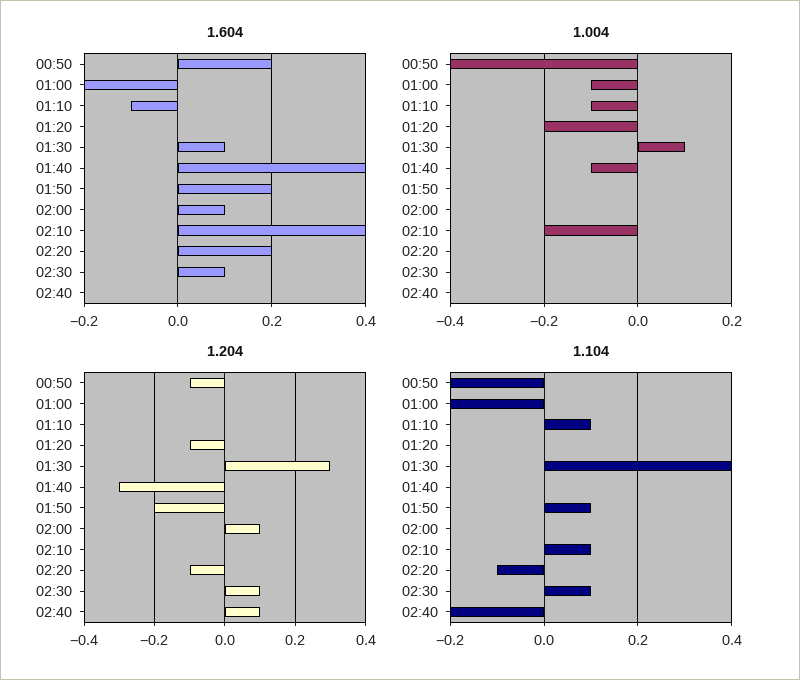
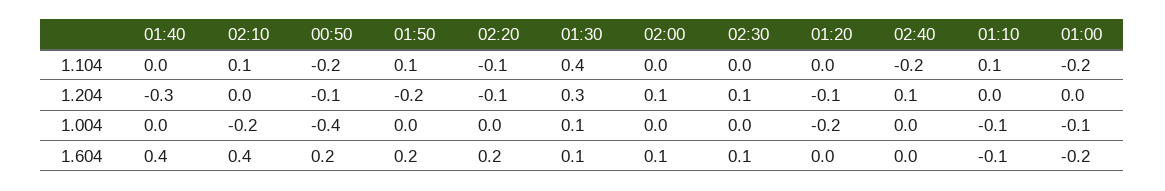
1.004, 01:40: -0.1 -> 0
1.104, 02:30: 0.1 -> 0

